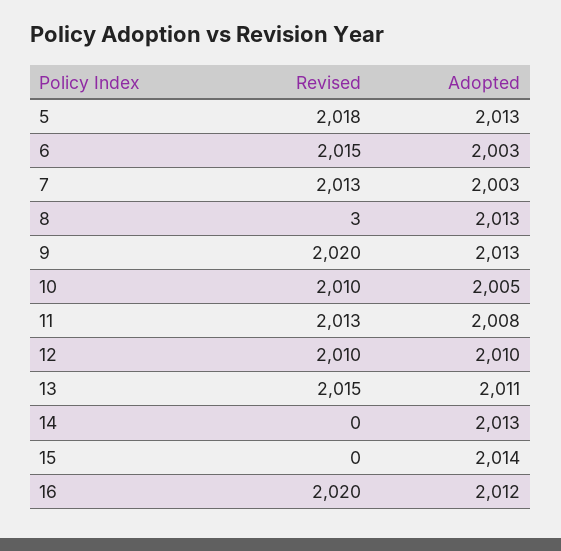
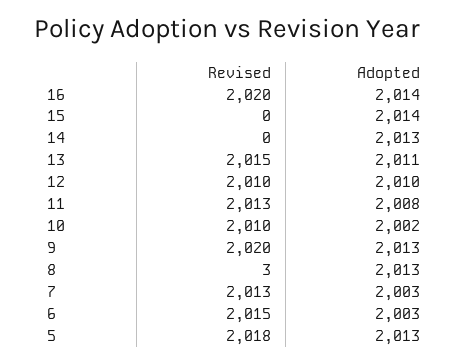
Adopted, 10: 2005 -> 2002
Adopted, 16: 2012 -> 2014

